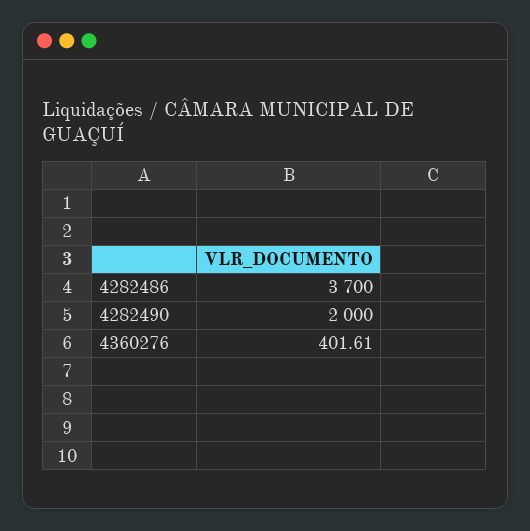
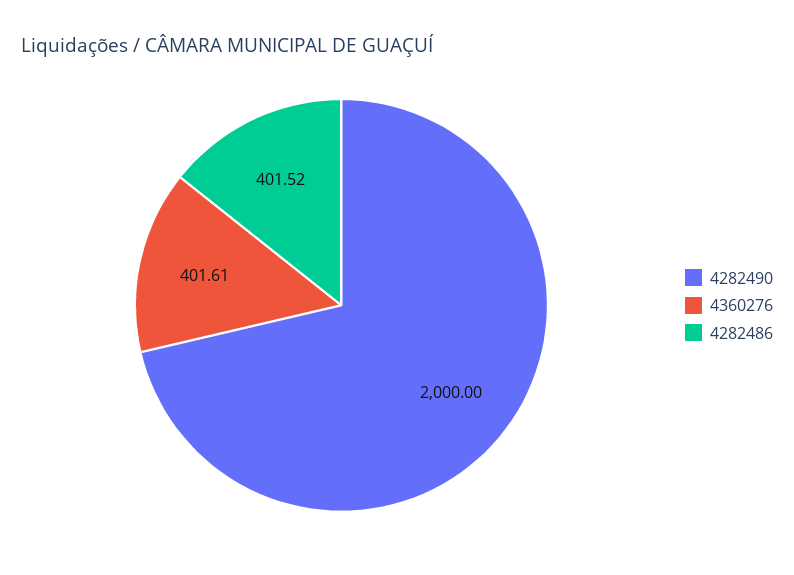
4282486: 3700 -> 401.52

